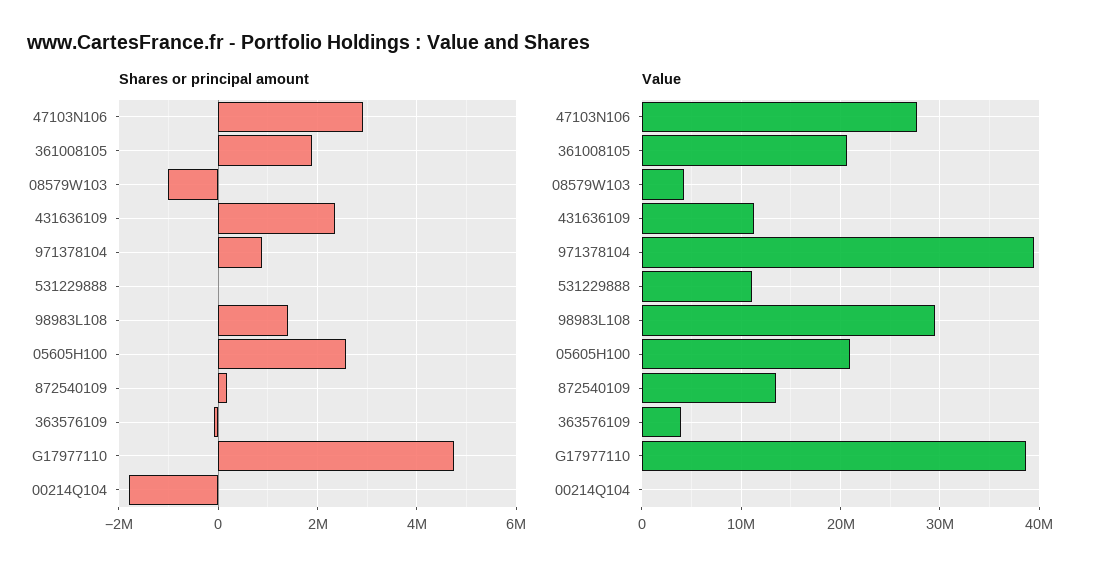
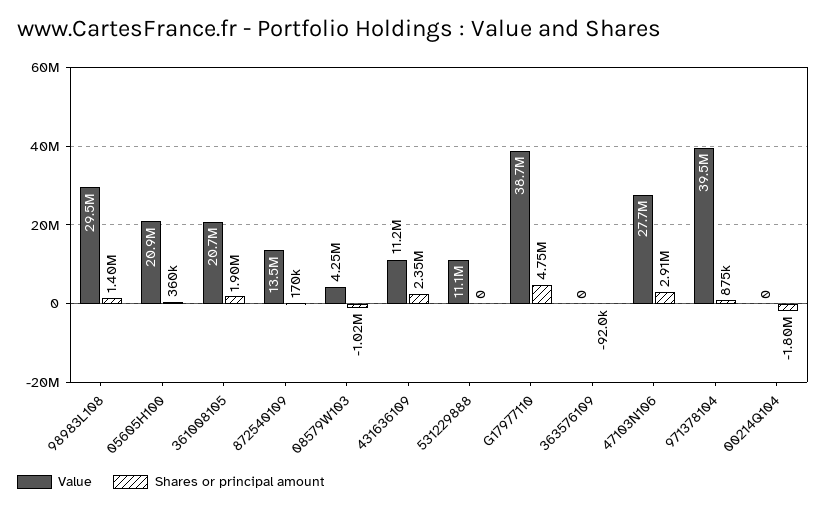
Shares or principal amount, 05605H100: 2600000 -> 360000
Value, 363576109: 4000000 -> 0

